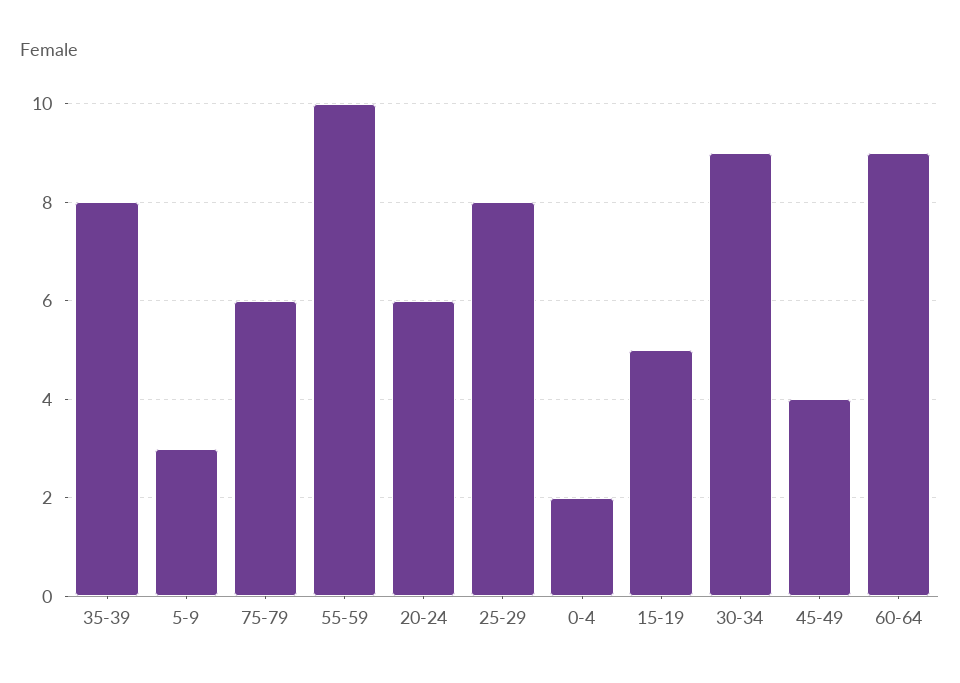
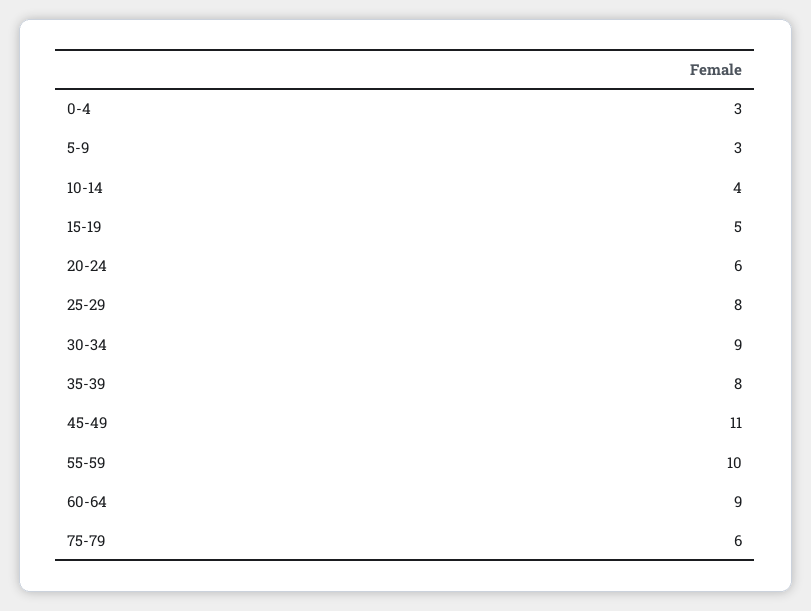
0-4: 2 -> 3
45-49: 4 -> 11
10-14: none -> 4

